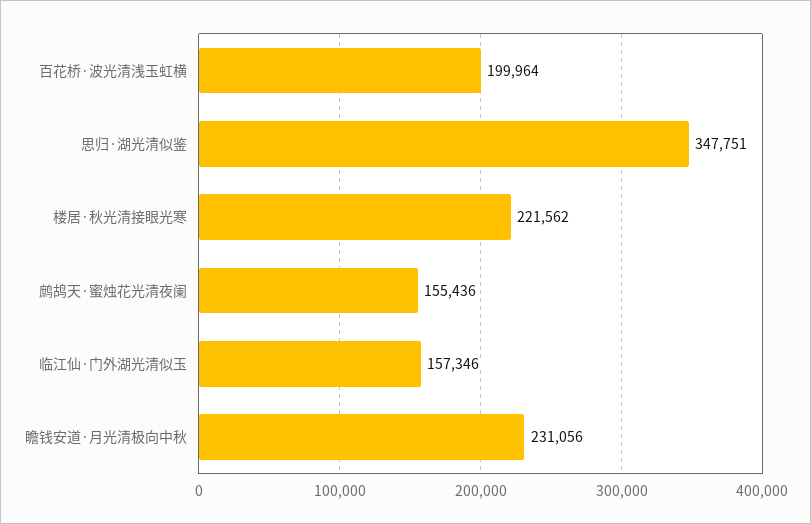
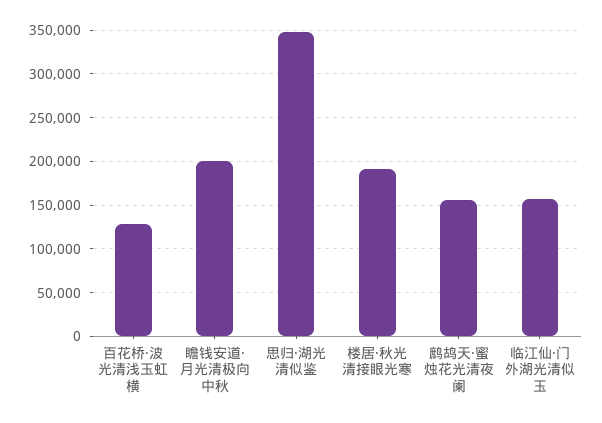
百花桥·波光清浅玉虹横: 199964 -> 130000
楼居·秋光清接眼光寒: 221562 -> 190000
瞻钱安道·月光清极向中秋: 231056 -> 200000

